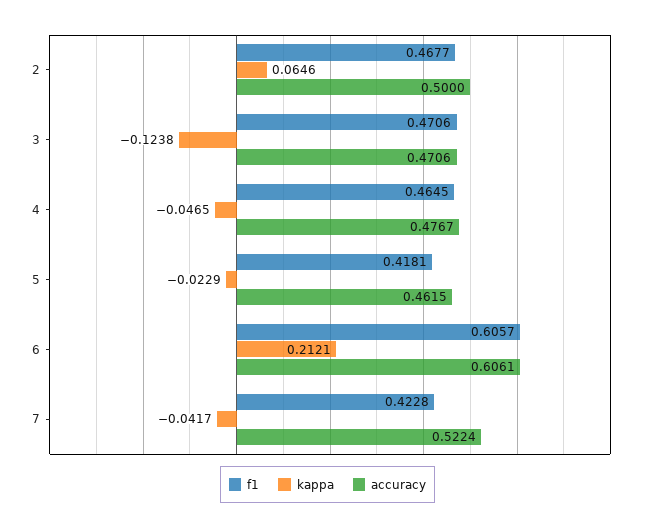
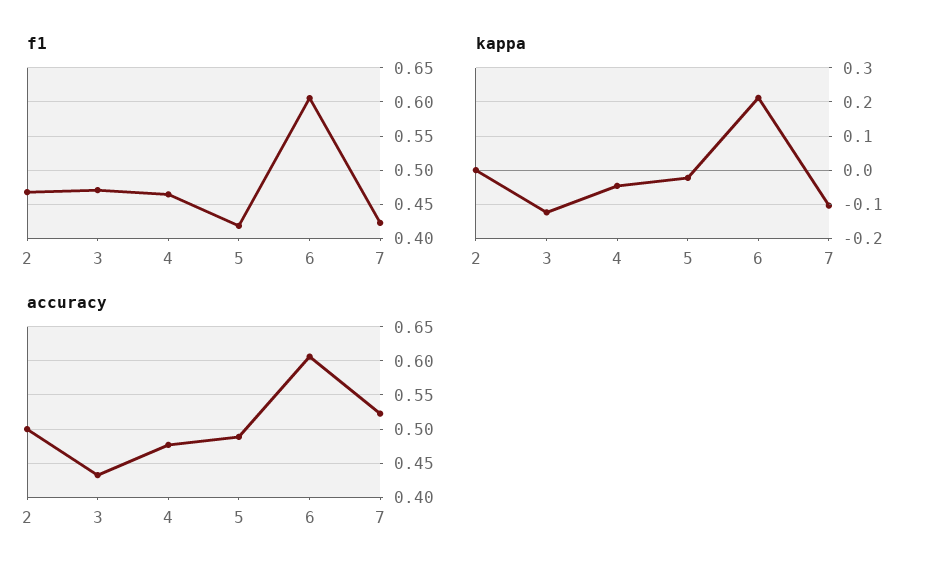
kappa, 2: 0.0646 -> 0
accuracy, 3: 0.4706 -> 0.43
accuracy, 5: 0.4615 -> 0.49
kappa, 7: -0.0417 -> -0.1

